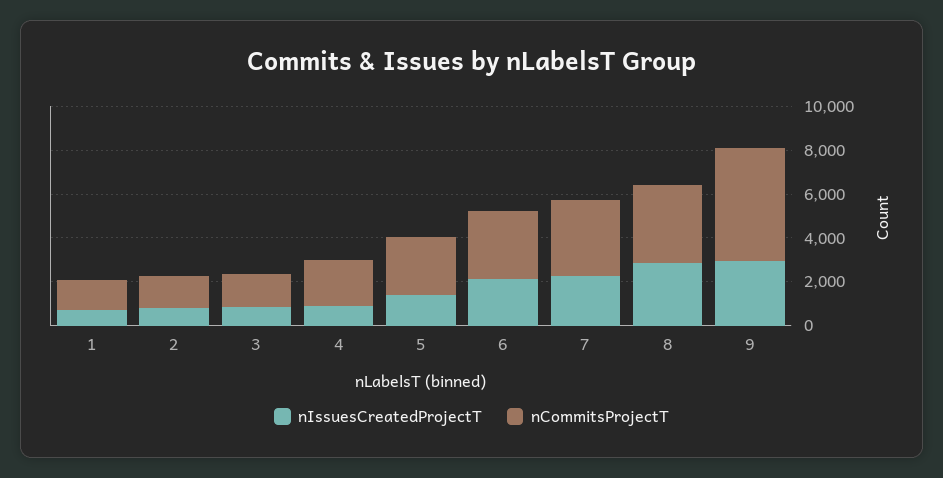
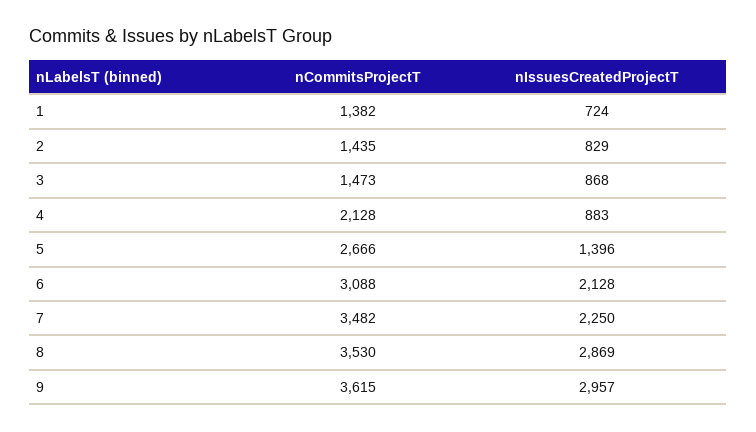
nCommitsProjectT, 9: 5000 -> 3615

